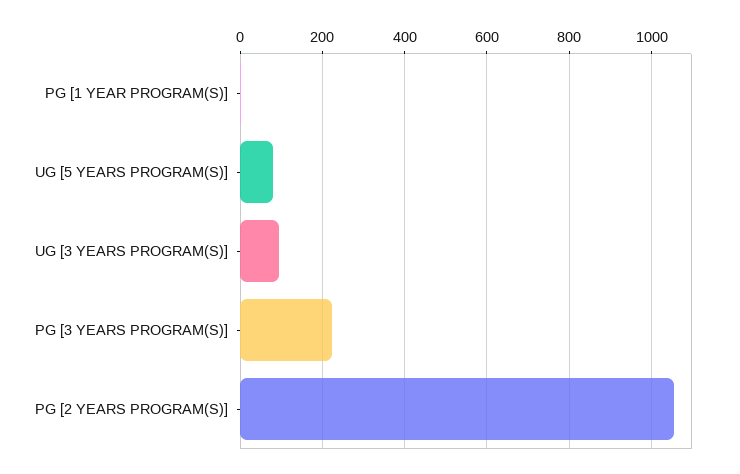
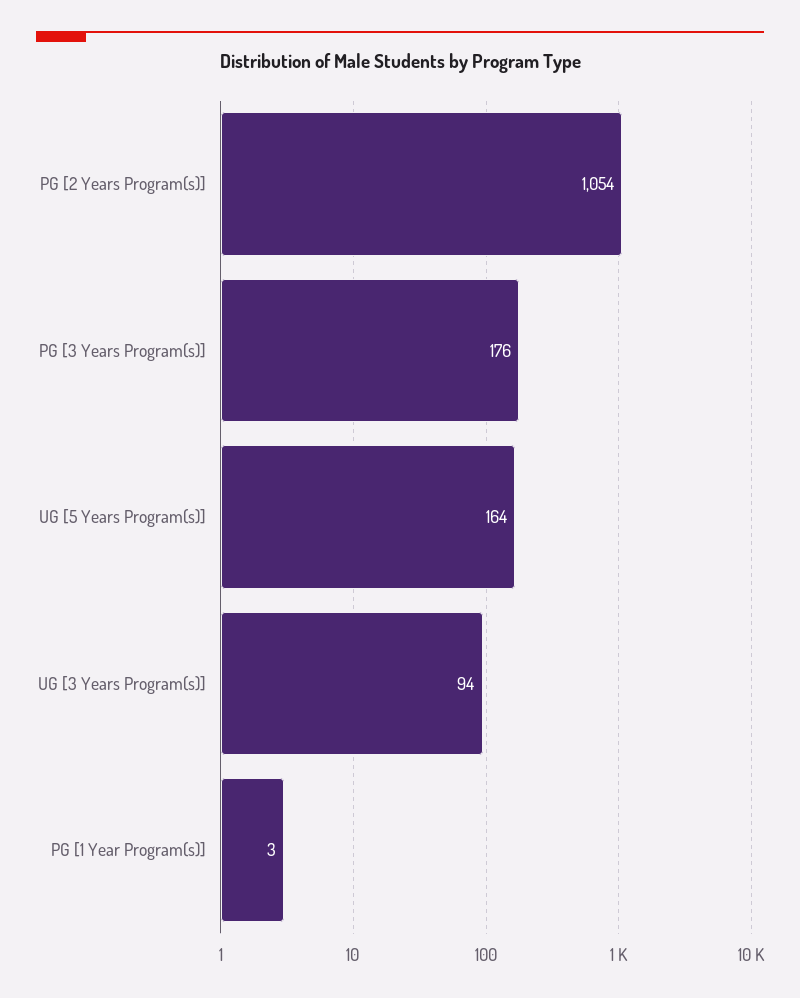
UG [5 YEARS PROGRAM(S)]: 80 -> 164
PG [3 YEARS PROGRAM(S)]: 220 -> 176

